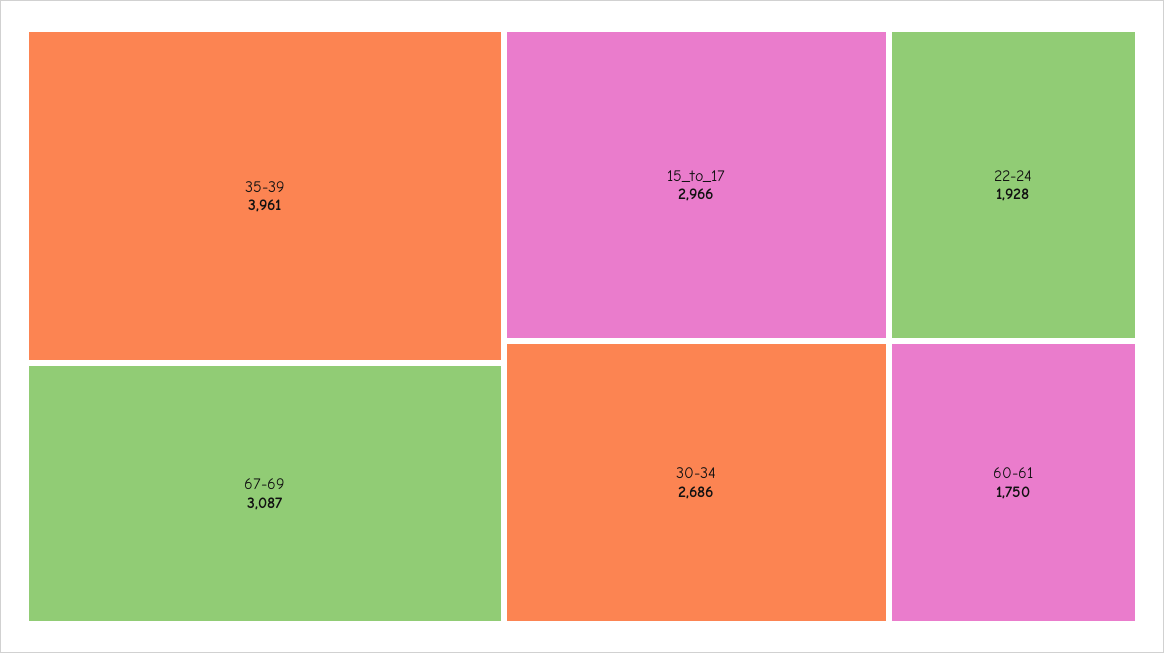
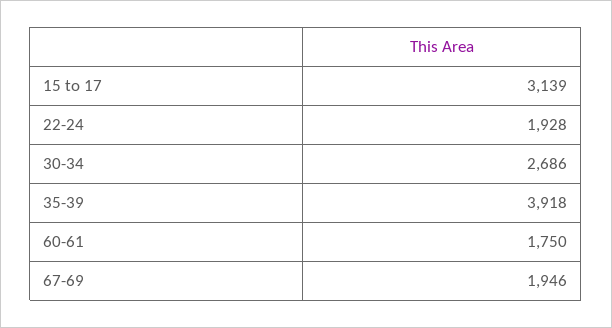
35-39: 3961 -> 3918
67-69: 3087 -> 1946
15_to_17: 2966 -> 3139

